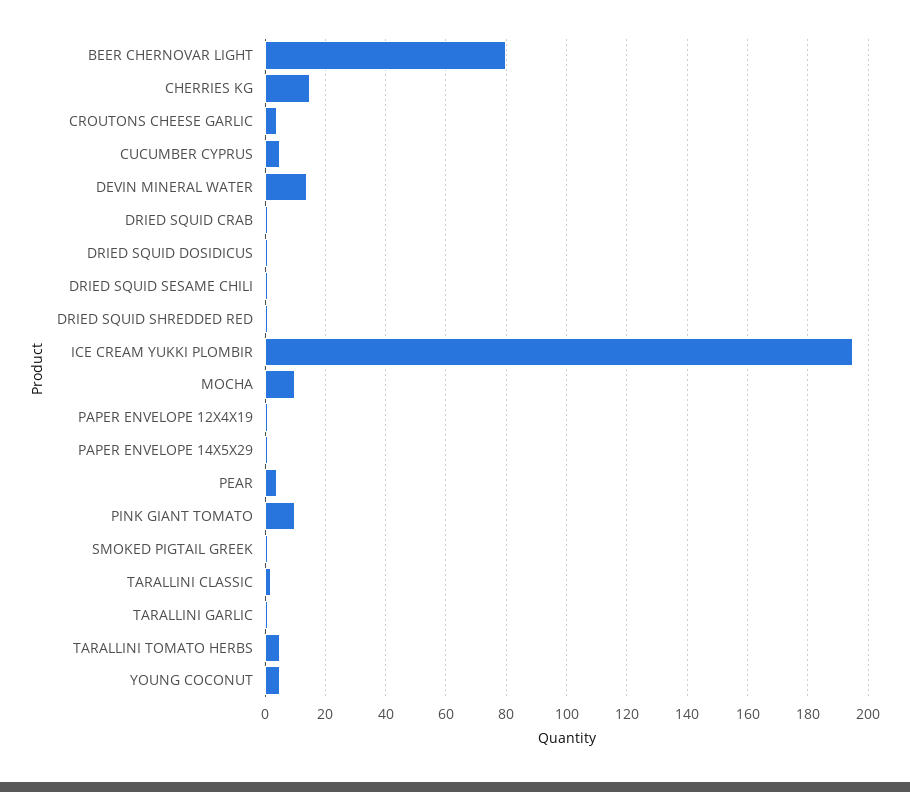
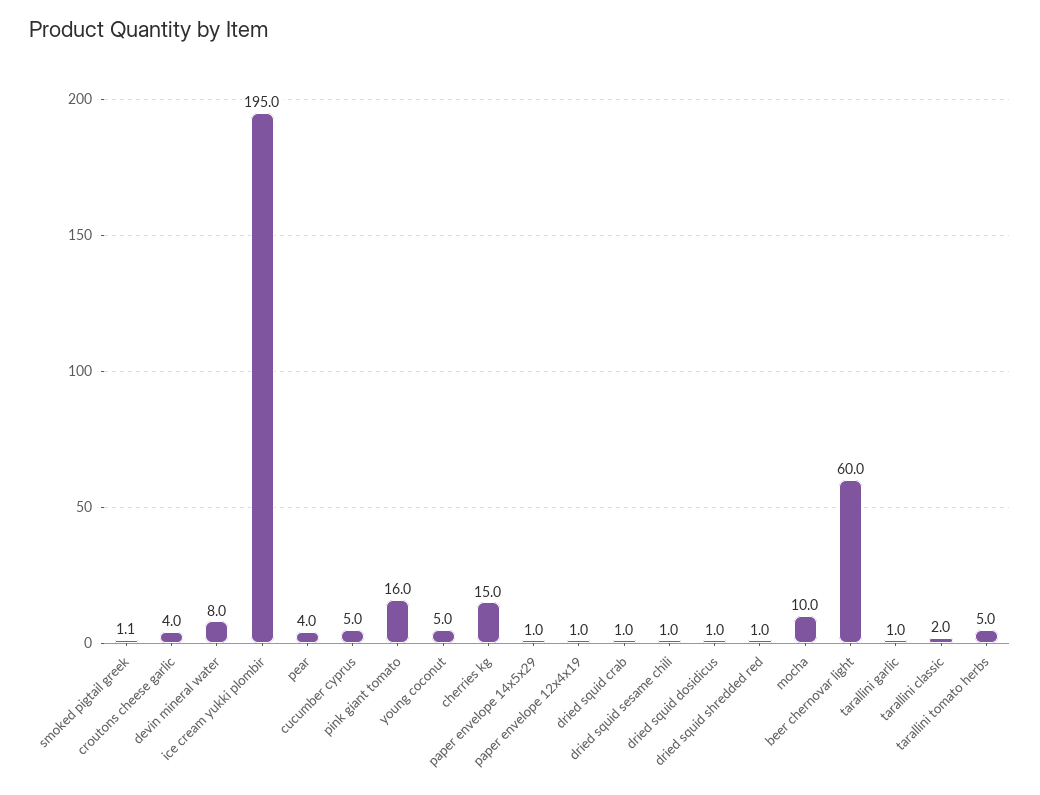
BEER CHERNOVAR LIGHT: 80 -> 60
DEVIN MINERAL WATER: 14 -> 8
PINK GIANT TOMATO: 10 -> 16

